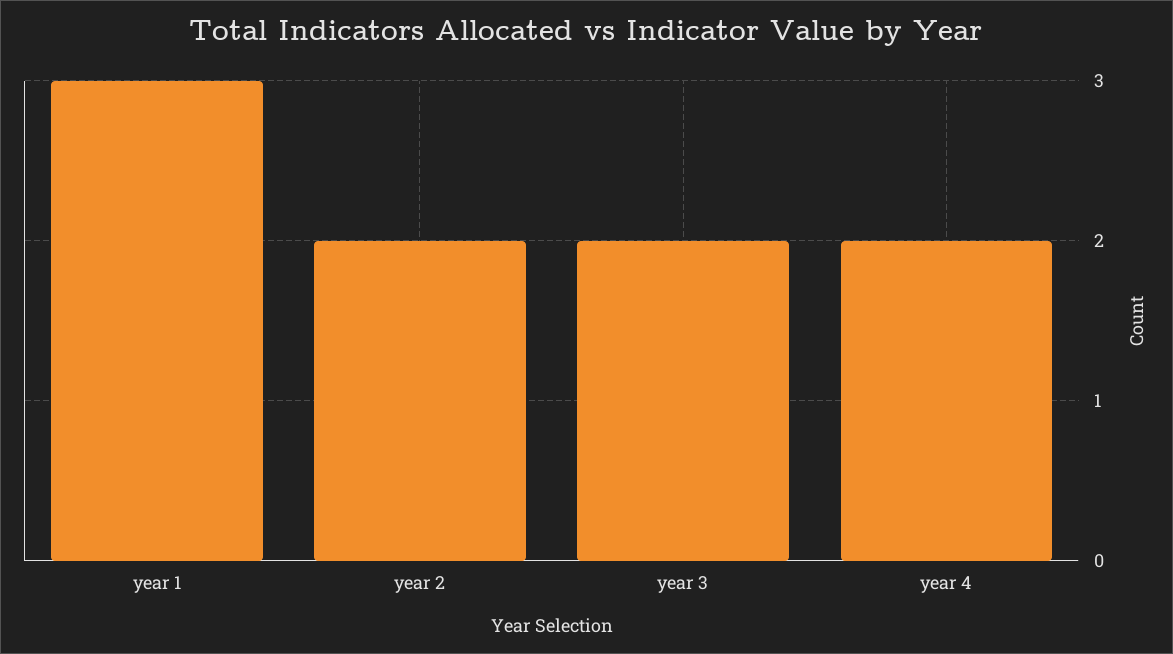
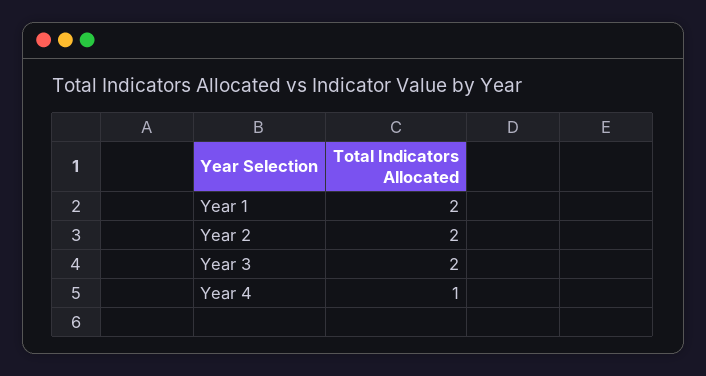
year 1: 3 -> 2
year 4: 2 -> 1

